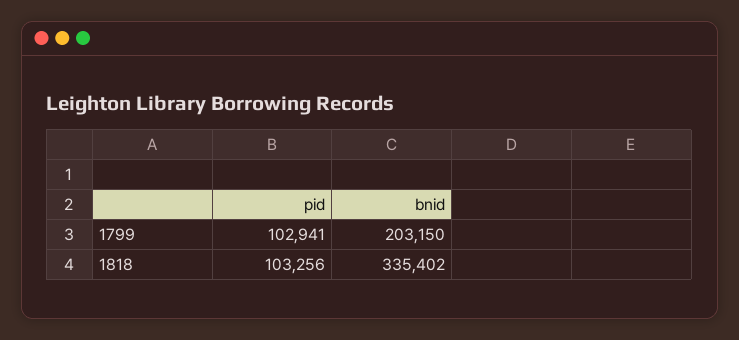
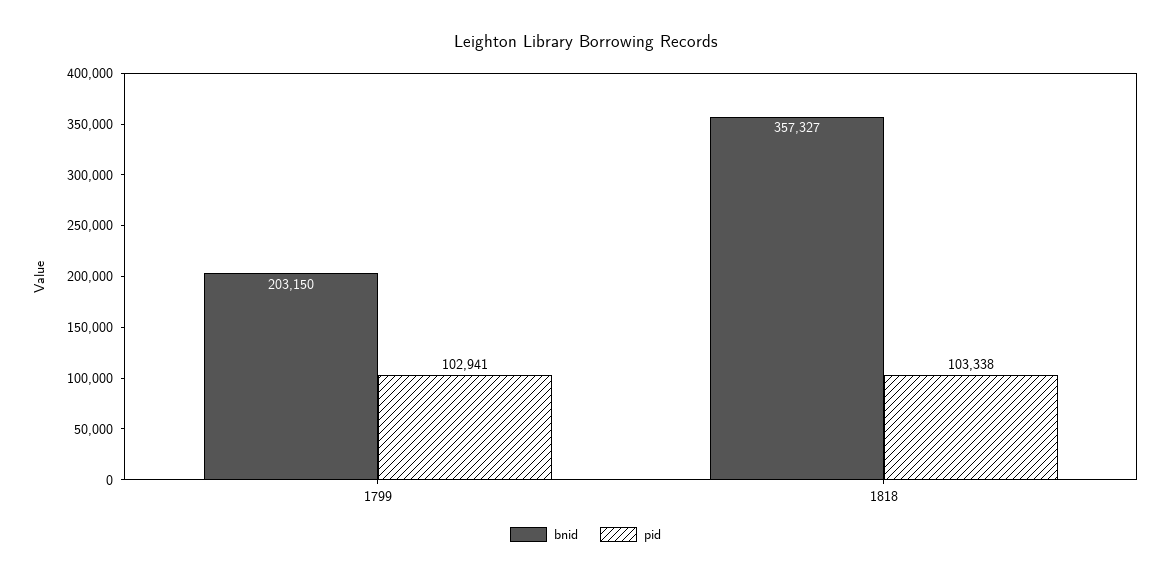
pid, 1818: 103256 -> 103338
bnid, 1818: 335402 -> 357327

